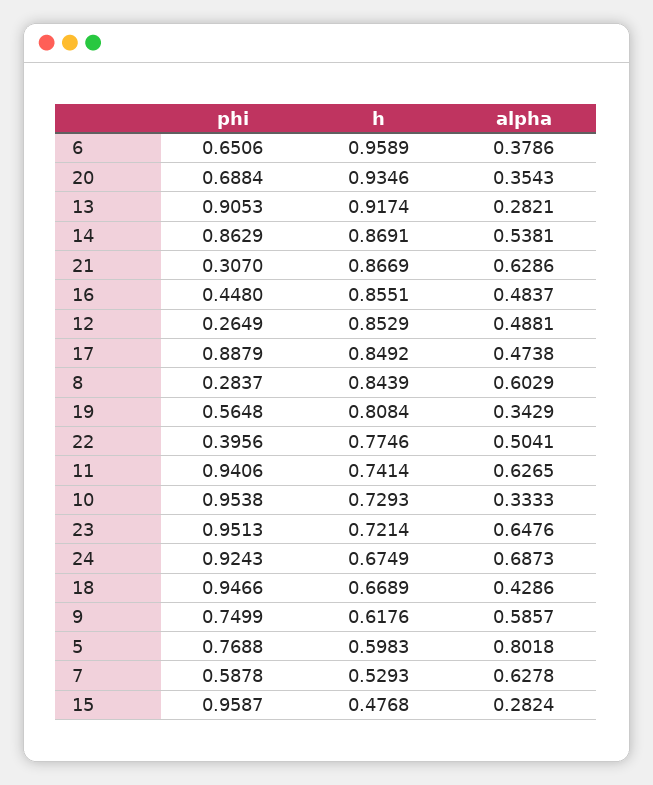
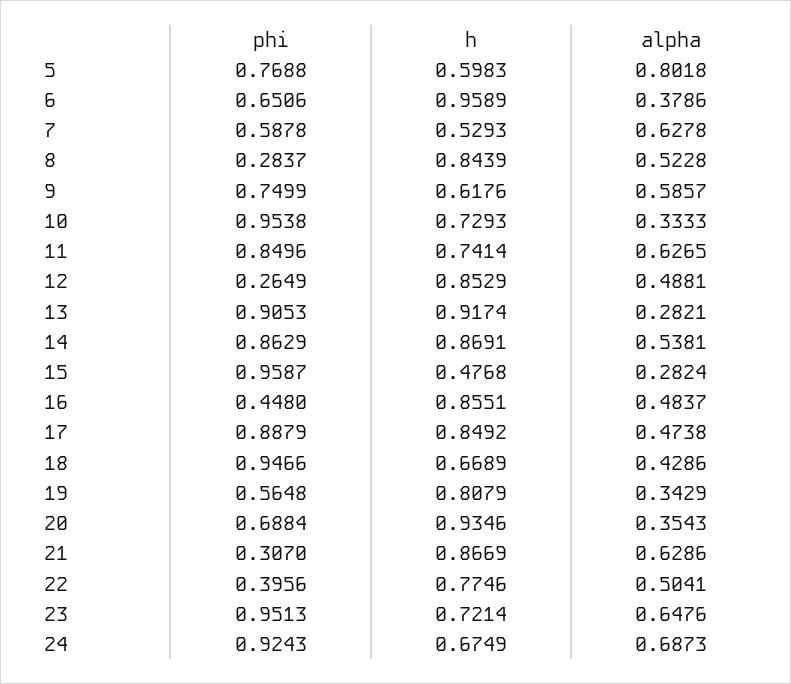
alpha, 8: 0.6029 -> 0.5228
h, 19: 0.8084 -> 0.8079
phi, 11: 0.9406 -> 0.8496

